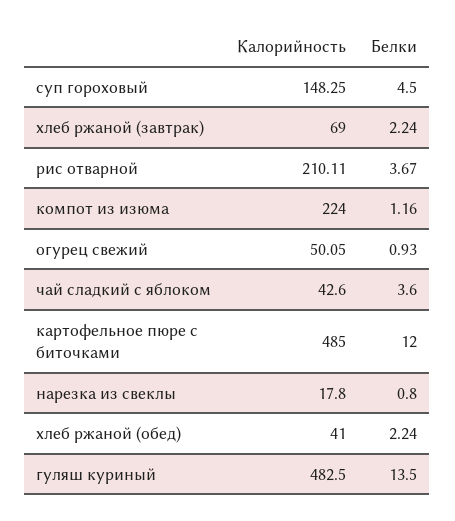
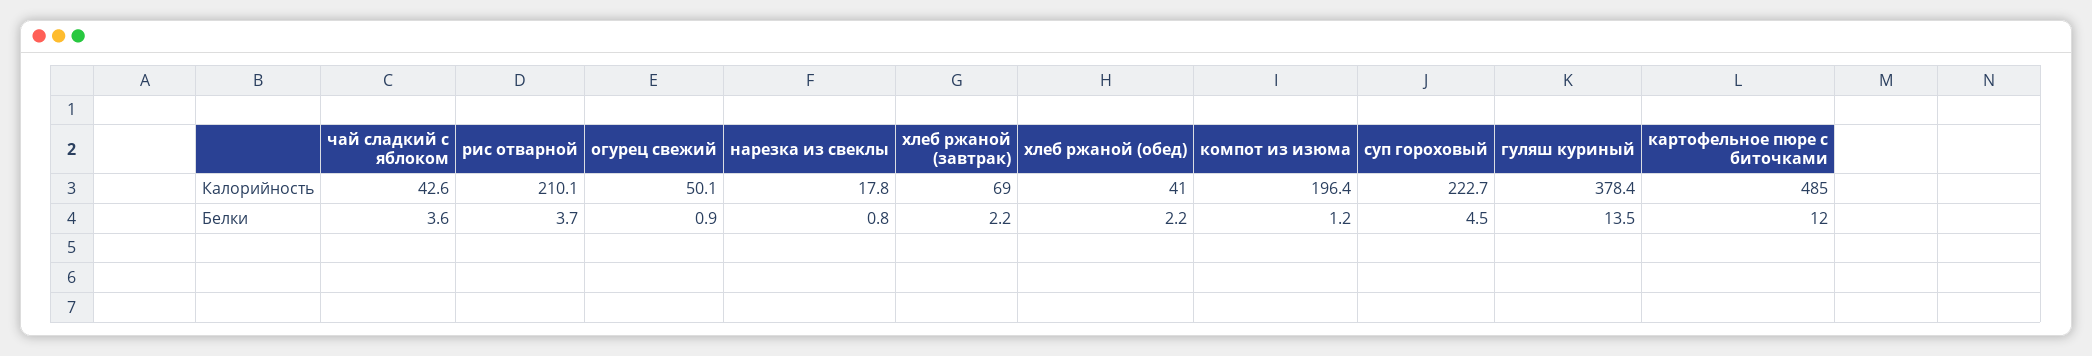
Калорийность, суп гороховый: 148.25 -> 222.7
Калорийность, компот из изюма: 224 -> 196.4
Калорийность, гуляш куриный: 482.5 -> 378.4

